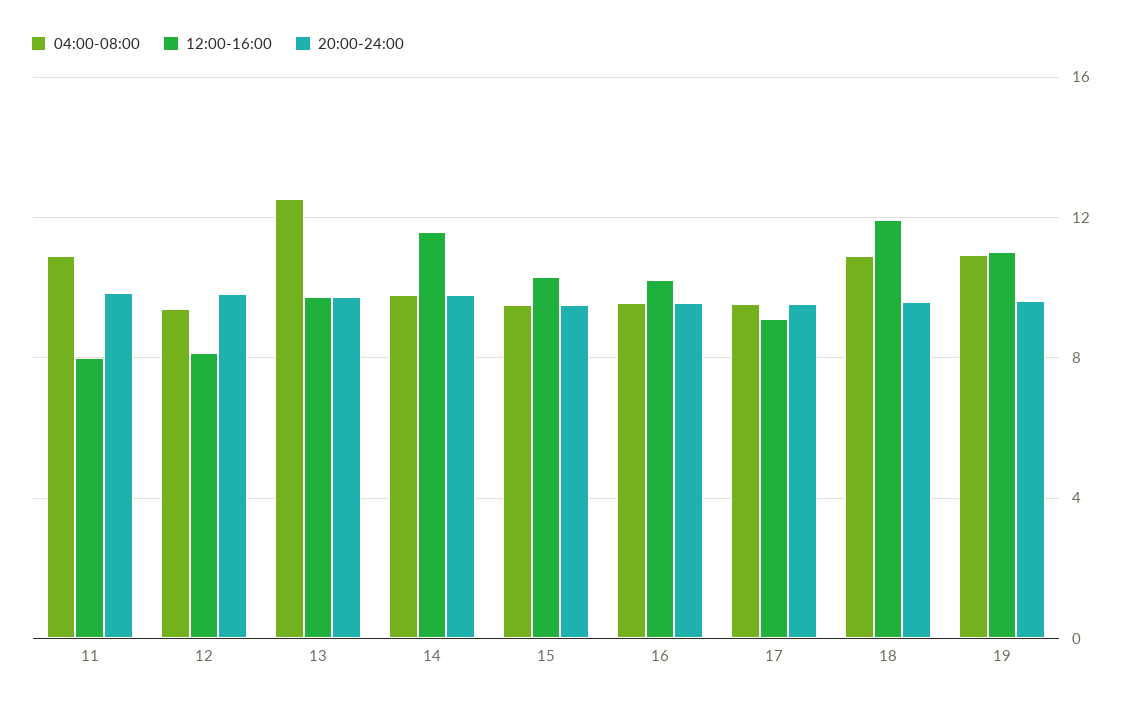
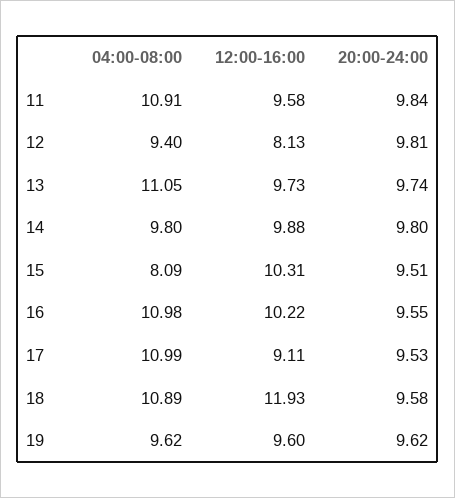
12:00-16:00, 11: 8 -> 9.58
04:00-08:00, 13: 12.5 -> 11.05
12:00-16:00, 14: 11.5 -> 9.88
04:00-08:00, 15: 9.5 -> 8.09
04:00-08:00, 16: 9.5 -> 10.98
04:00-08:00, 17: 9.5 -> 10.99
04:00-08:00, 19: 11 -> 9.62
12:00-16:00, 19: 11 -> 9.6

